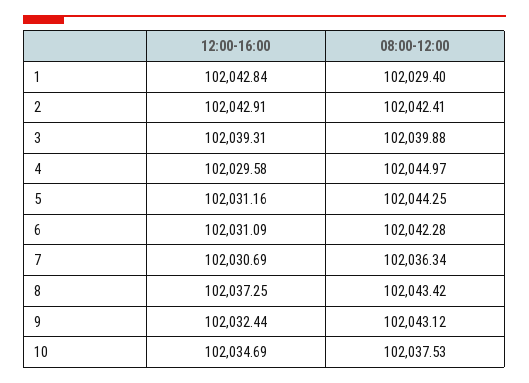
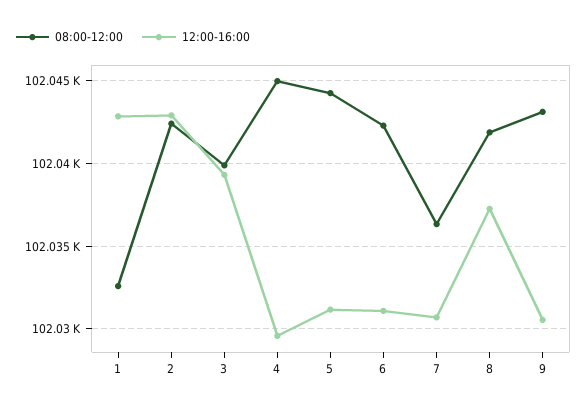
08:00-12:00, 1: 102029.4 -> 102032.5
08:00-12:00, 8: 102043.42 -> 102042
12:00-16:00, 9: 102032.44 -> 102030.5
12:00-16:00, 10: 102034.69 -> none
08:00-12:00, 10: 102037.53 -> none

